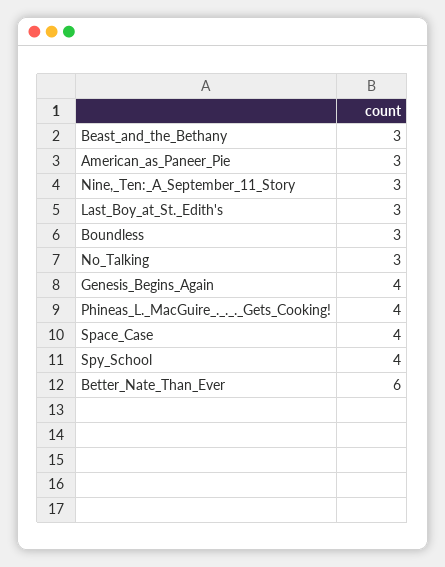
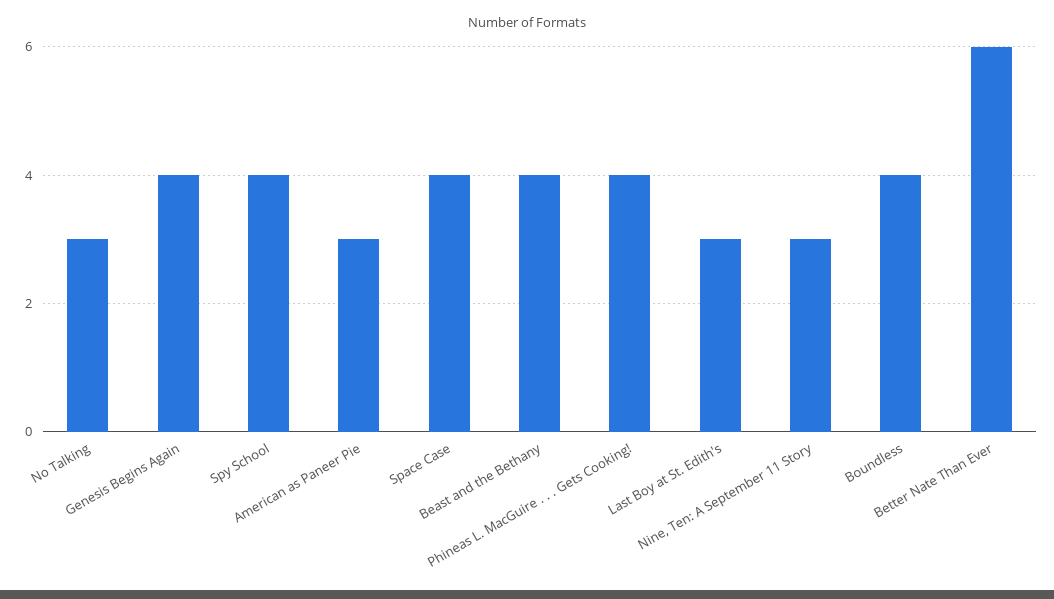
Beast_and_the_Bethany: 3 -> 4
Boundless: 3 -> 4

